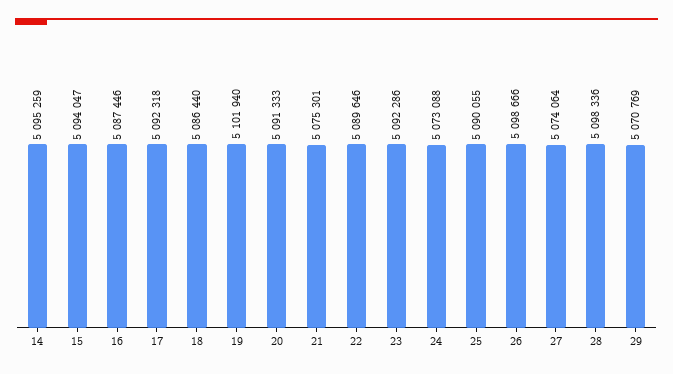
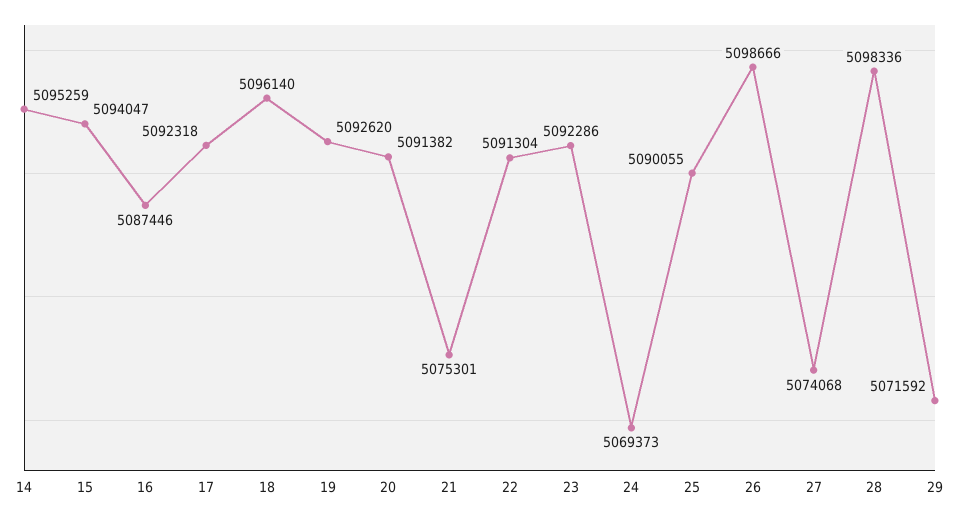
18: 5086440 -> 5096140
19: 5101940 -> 5092620
20: 5091333 -> 5091382
22: 5089646 -> 5091304
24: 5073088 -> 5069373
27: 5074064 -> 5074068
29: 5070769 -> 5071592

